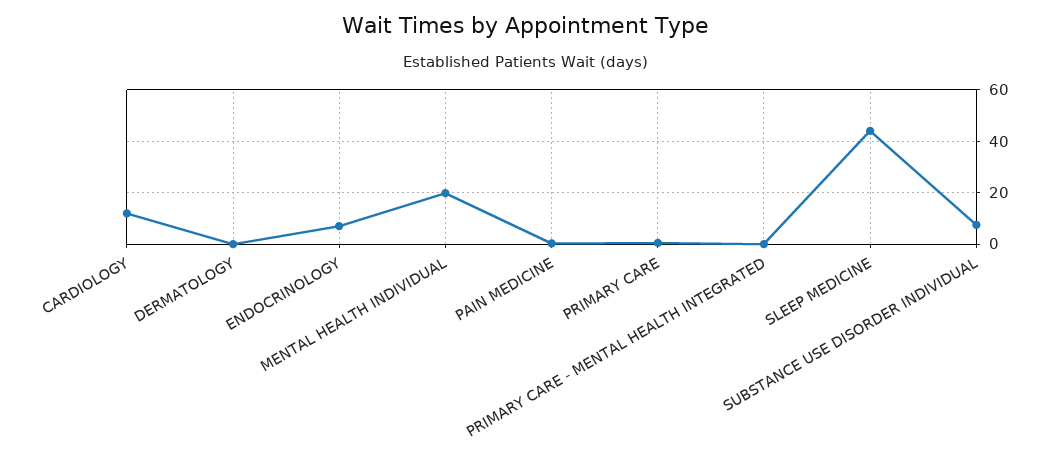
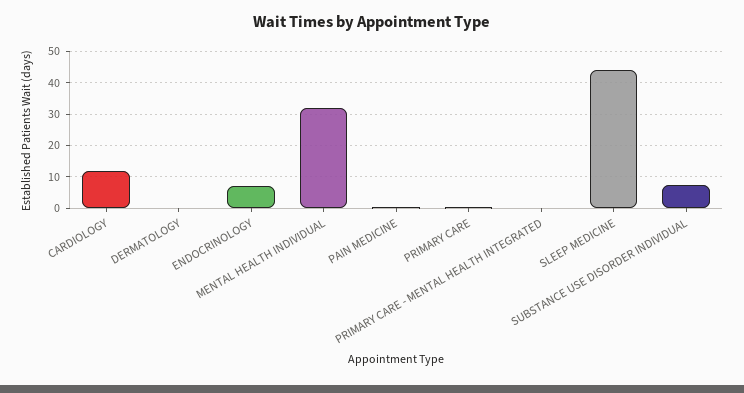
MENTAL HEALTH INDIVIDUAL: 20 -> 32

